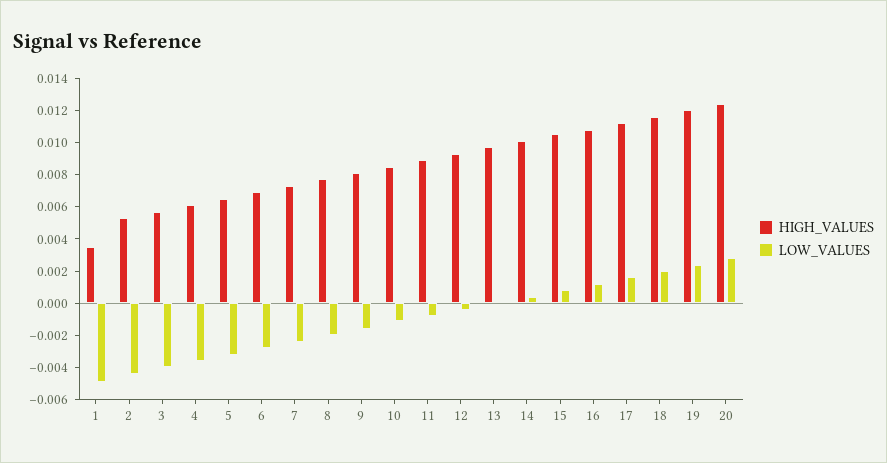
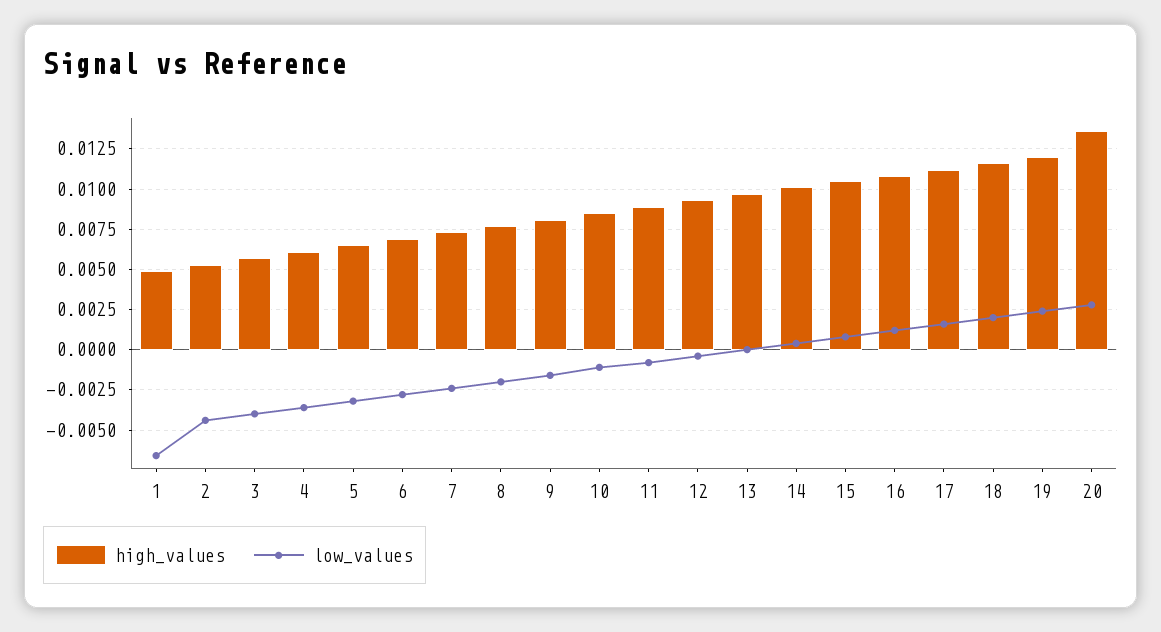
HIGH_VALUES, 1: 0.0035 -> 0.005
LOW_VALUES, 1: -0.005 -> -0.0065
HIGH_VALUES, 20: 0.0125 -> 0.0135

